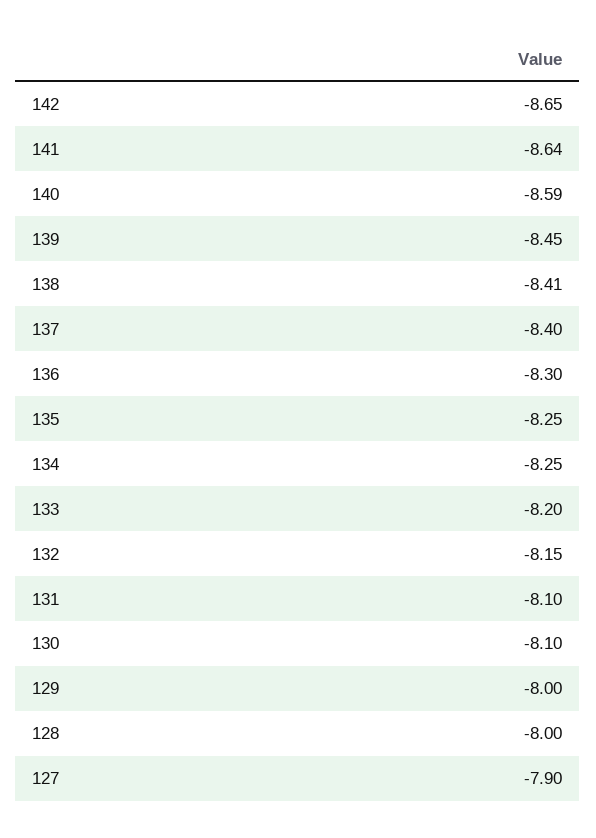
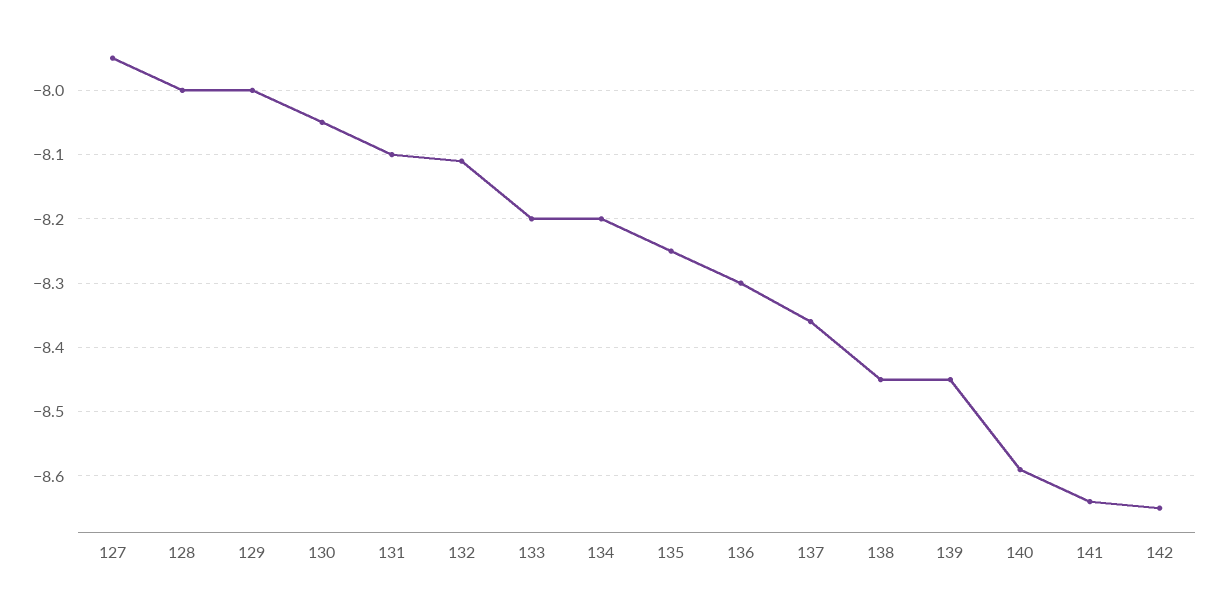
138: -8.41 -> -8.45
137: -8.4 -> -8.36
134: -8.25 -> -8.2
132: -8.15 -> -8.11
130: -8.1 -> -8.05
127: -7.9 -> -7.95

